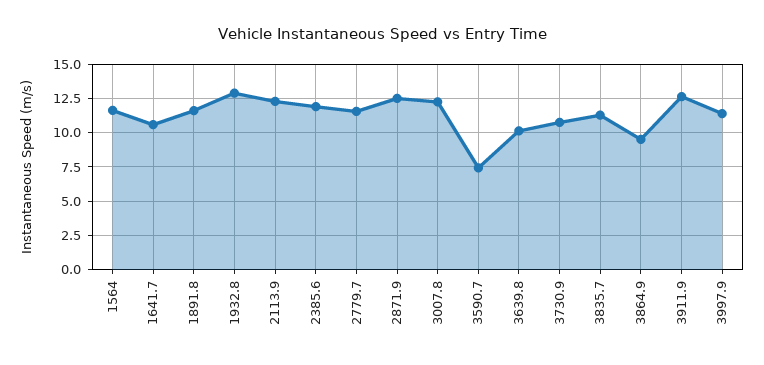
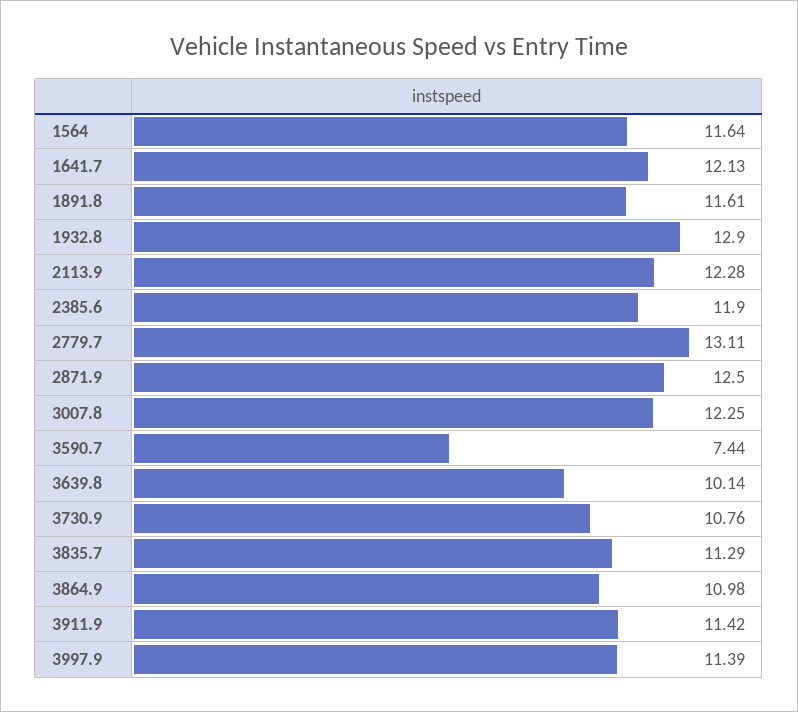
1641.7: 10.5 -> 12.13
2779.7: 11.5 -> 13.11
3864.9: 9.5 -> 10.98
3911.9: 12.5 -> 11.42

